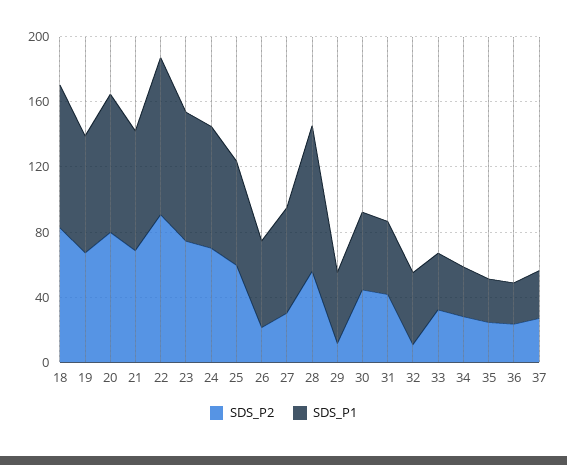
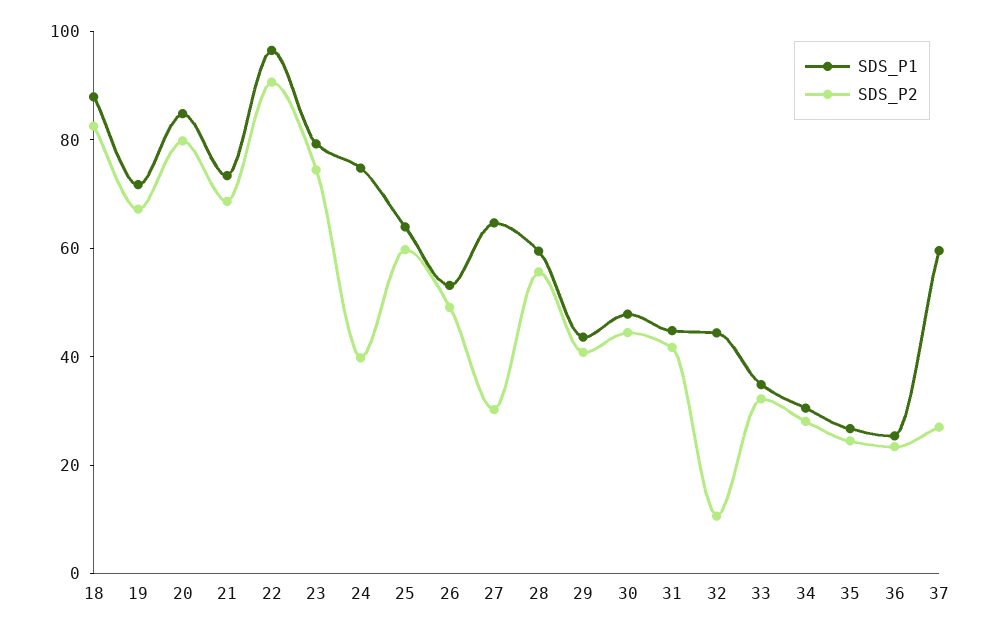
SDS_P2, 24: 70 -> 40
SDS_P2, 26: 20 -> 50
SDS_P1, 28: 90 -> 60
SDS_P2, 29: 10 -> 40
SDS_P1, 37: 30 -> 60

